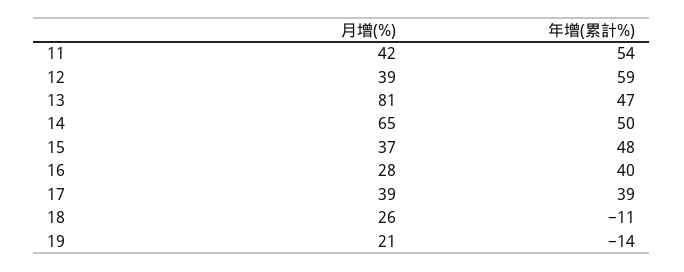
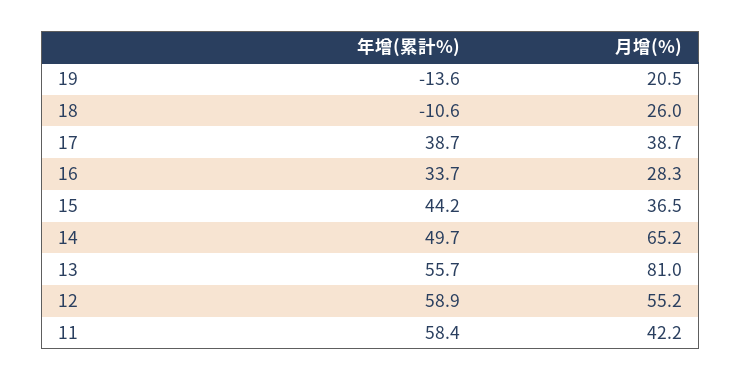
年增(累計%), 11: 54 -> 58.4
月增(%), 12: 39 -> 55.2
年增(累計%), 13: 47 -> 55.7
年增(累計%), 15: 48 -> 44.2
年增(累計%), 16: 40 -> 33.7

